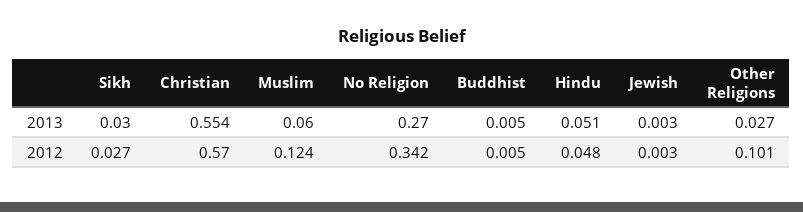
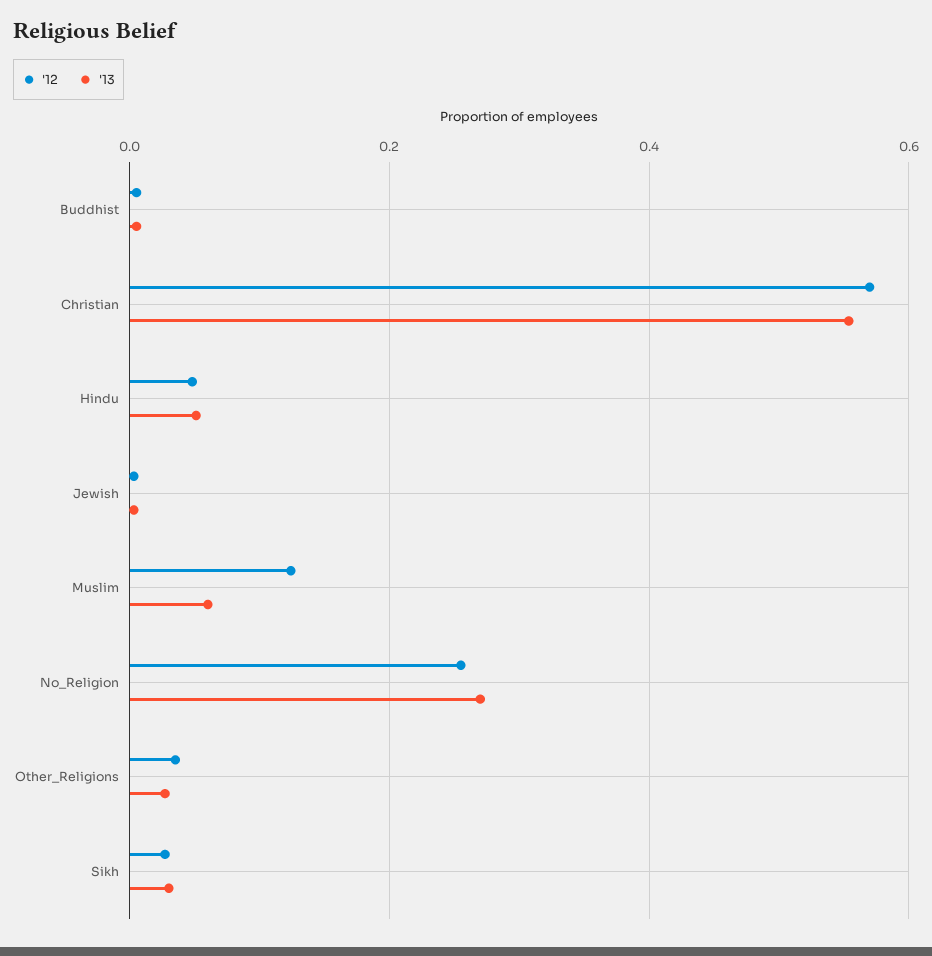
2012, No Religion: 0.342 -> 0.26
2012, Other Religions: 0.101 -> 0.04

